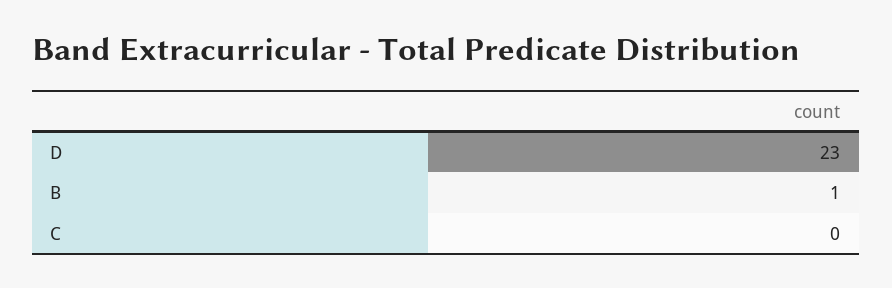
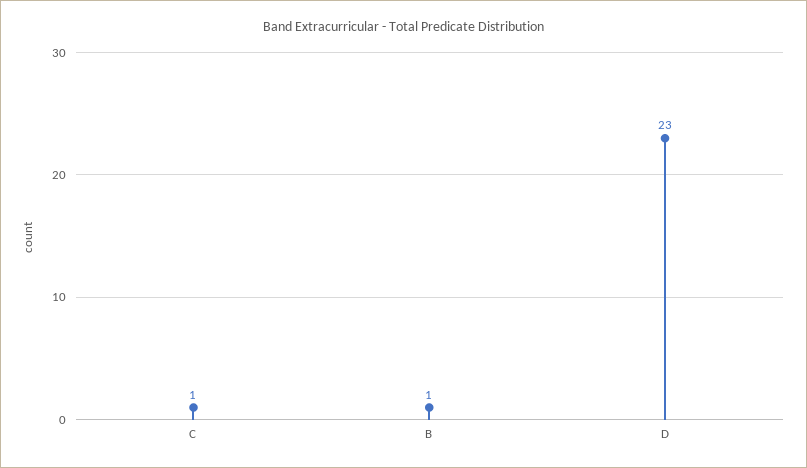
C: 0 -> 1

